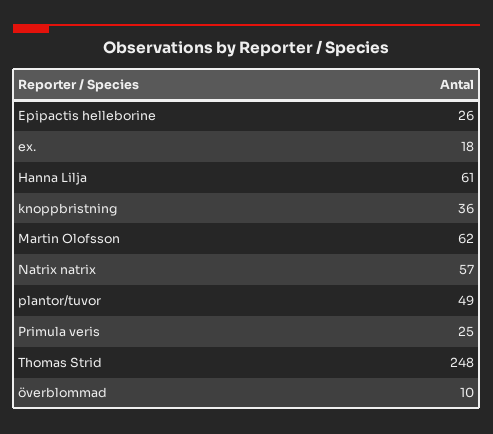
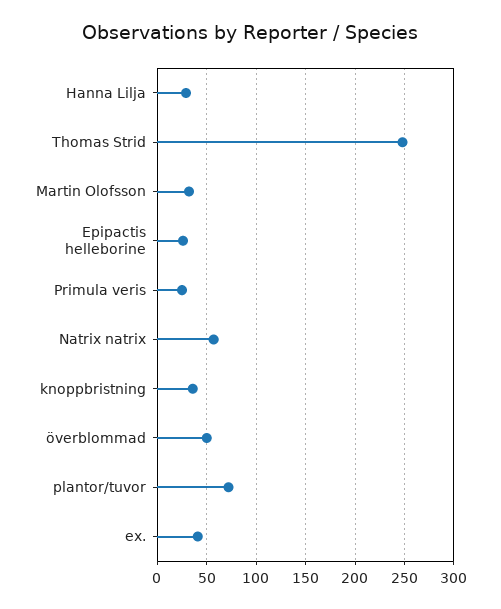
ex.: 18 -> 40
Hanna Lilja: 61 -> 30
Martin Olofsson: 62 -> 30
plantor/tuvor: 49 -> 70
överblommad: 10 -> 50

